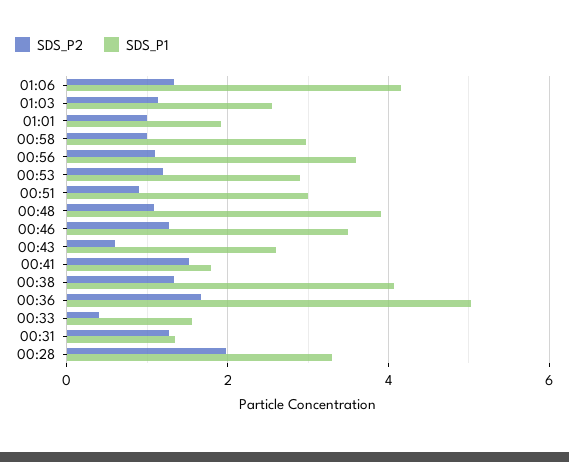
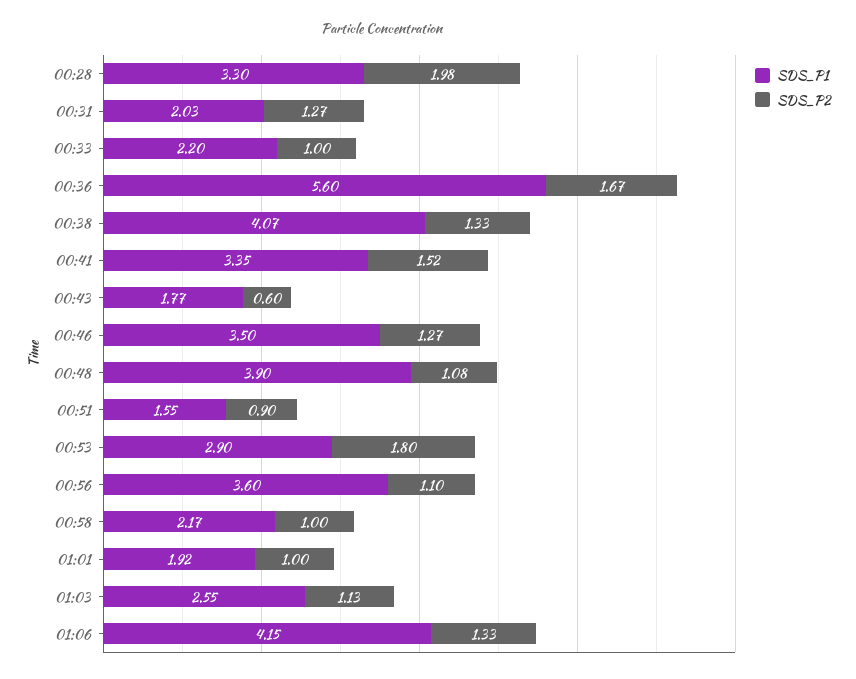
SDS_P1, 00:58: 3 -> 2.17
SDS_P2, 00:53: 1.2 -> 1.8
SDS_P1, 00:51: 3 -> 1.55
SDS_P1, 00:43: 2.6 -> 1.77
SDS_P1, 00:41: 1.8 -> 3.35
SDS_P1, 00:36: 5 -> 5.6
SDS_P2, 00:33: 0.4 -> 1
SDS_P1, 00:33: 1.6 -> 2.2
SDS_P1, 00:31: 1.4 -> 2.03

